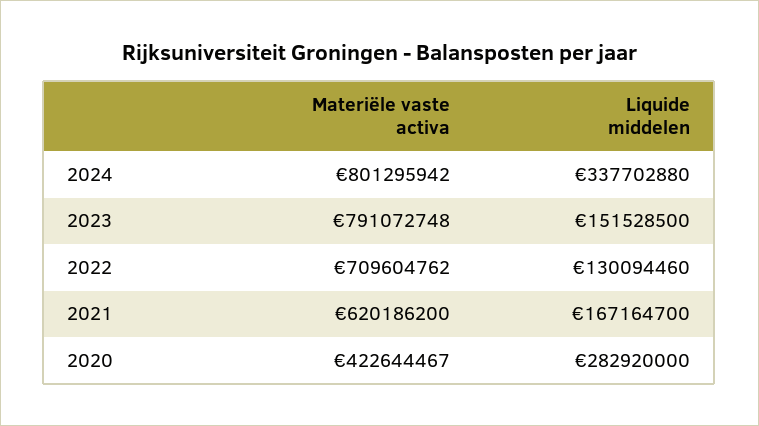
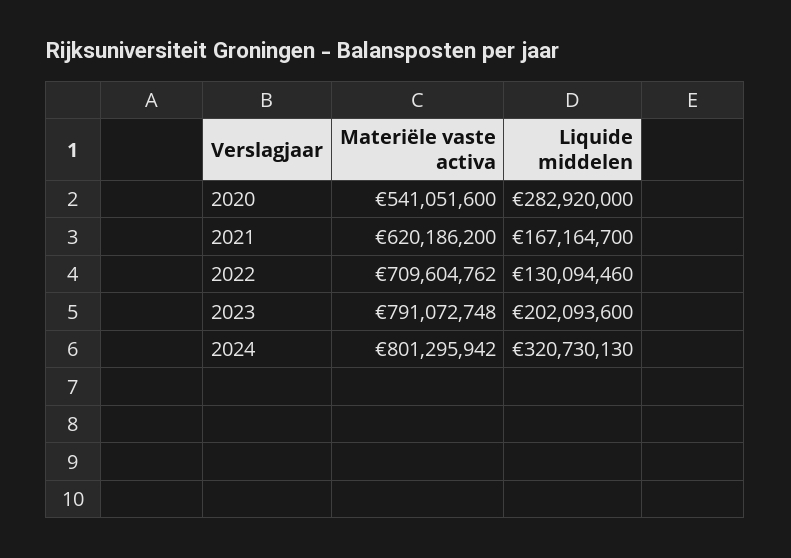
Liquide middelen, 2024: 337702880 -> 320730130
Liquide middelen, 2023: 151528500 -> 202093600
Materiële vaste activa, 2020: 422644467 -> 541051600

